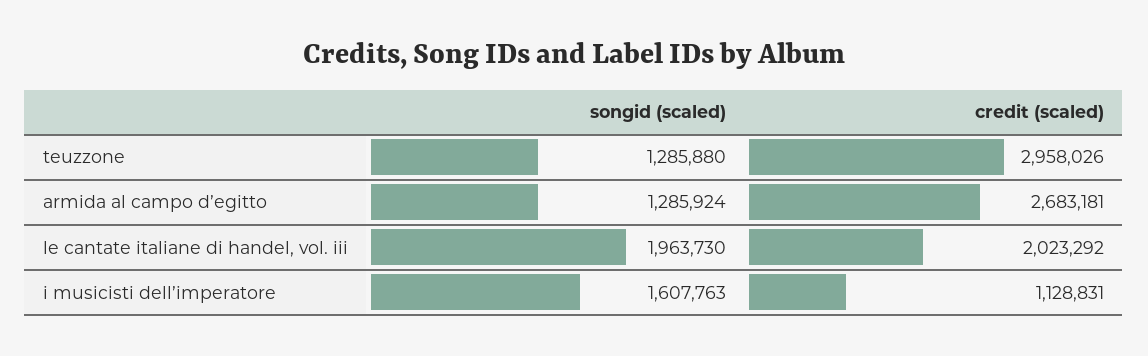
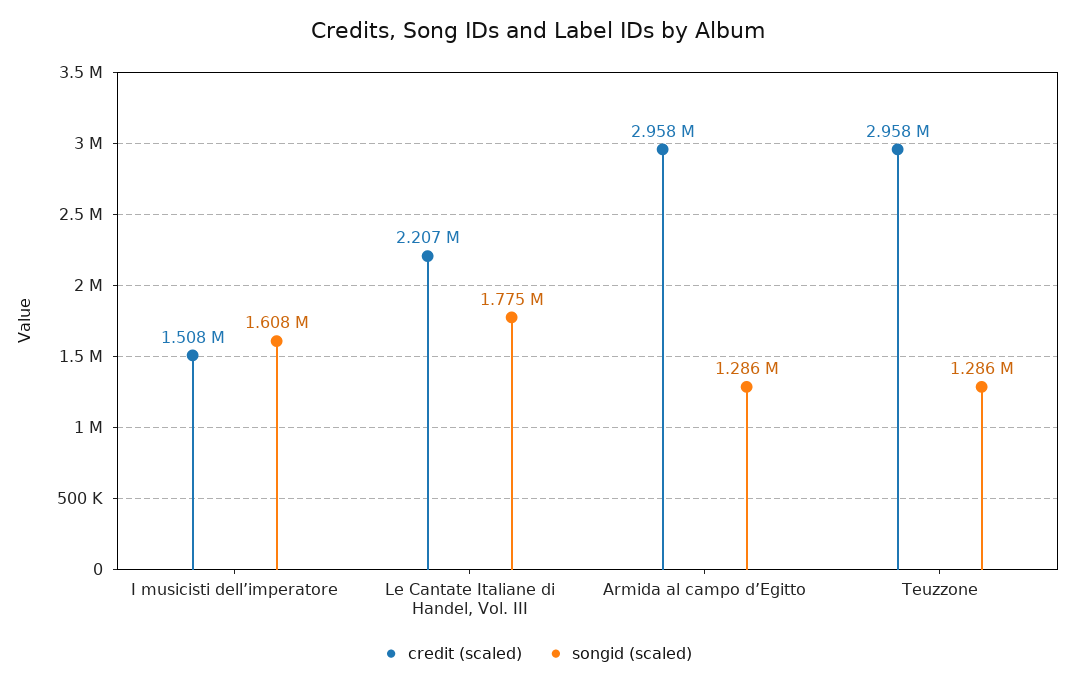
credit (scaled), armida al campo d’egitto: 2683181 -> 2958000
songid (scaled), le cantate italiane di handel, vol. iii: 1963730 -> 1775000
credit (scaled), le cantate italiane di handel, vol. iii: 2023292 -> 2207000
credit (scaled), i musicisti dell’imperatore: 1128831 -> 1508000

